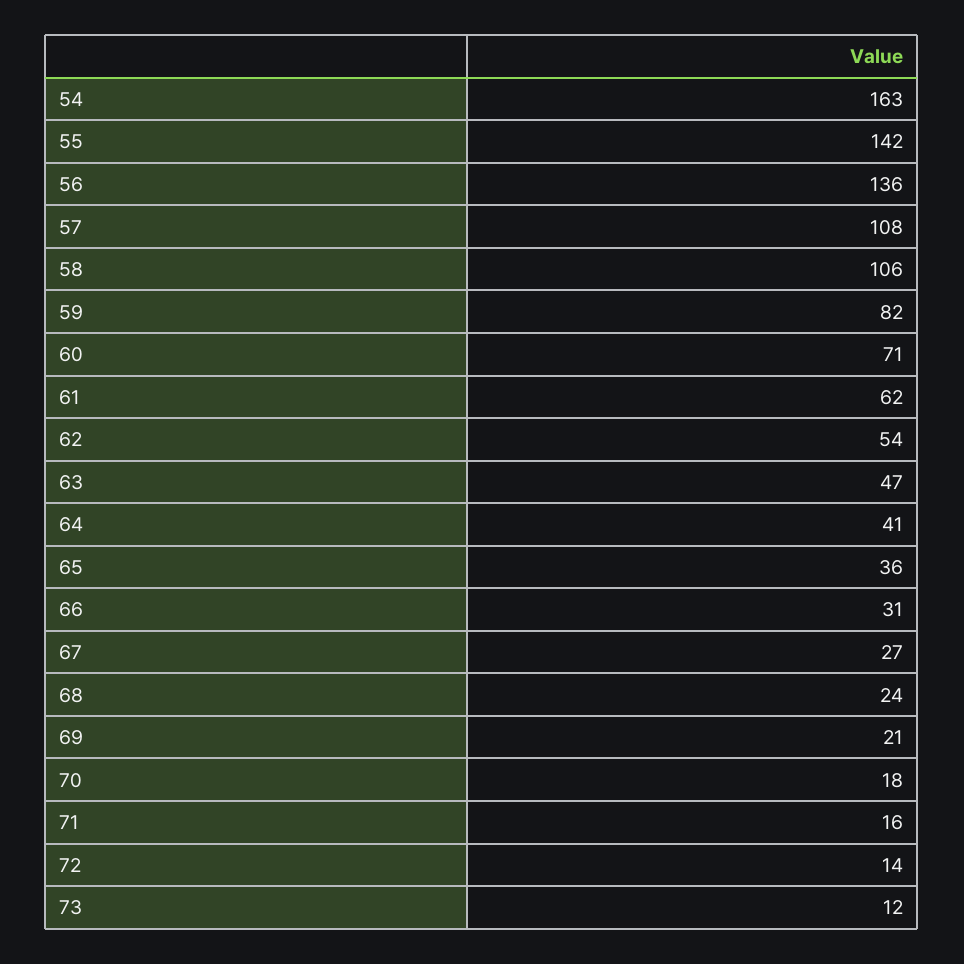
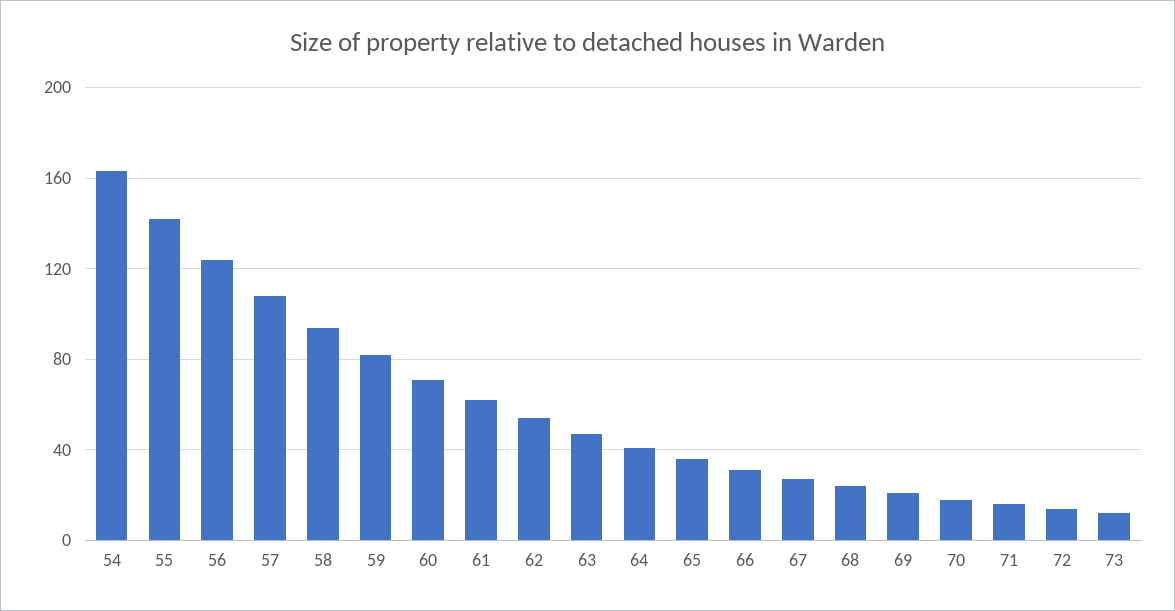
56: 136 -> 125
58: 106 -> 95

